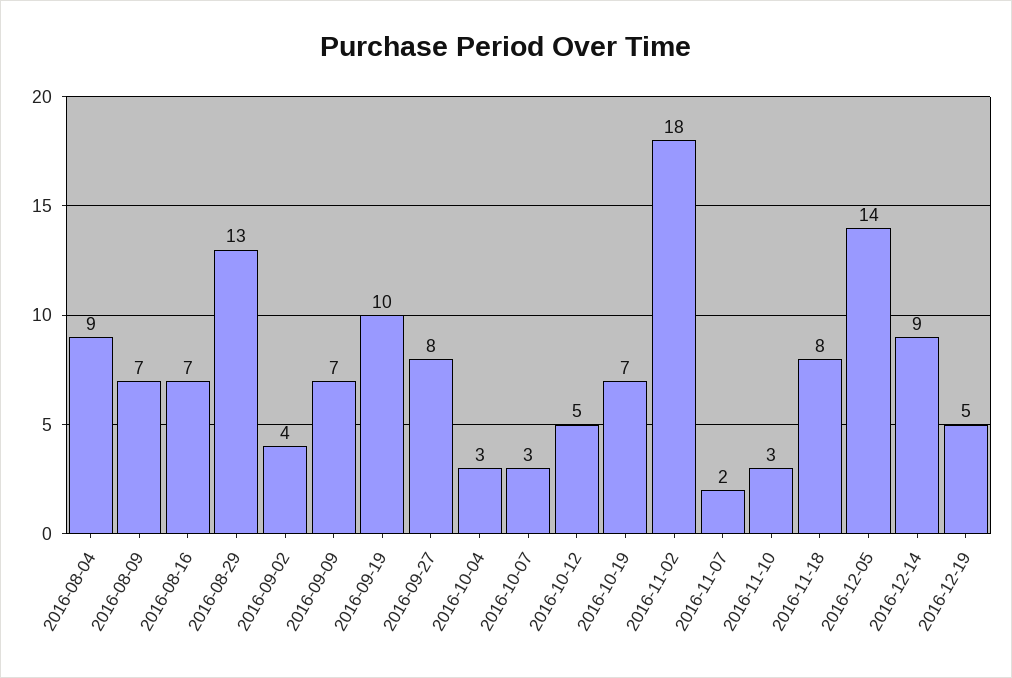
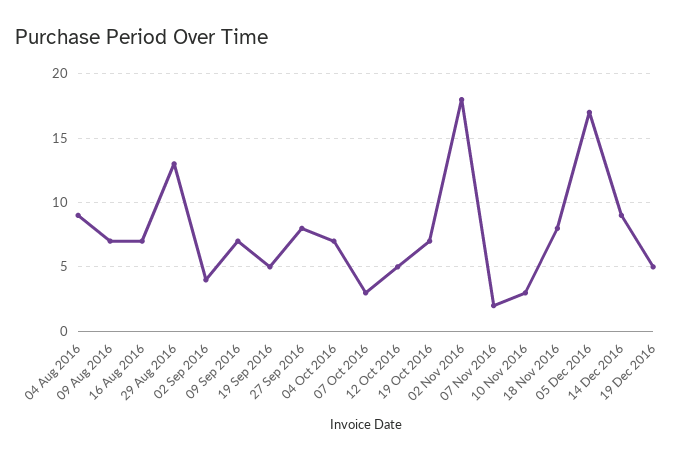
2016-09-19: 10 -> 5
2016-10-04: 3 -> 7
2016-12-05: 14 -> 17

